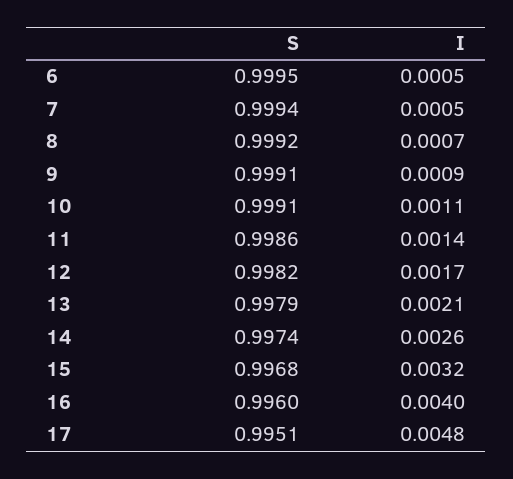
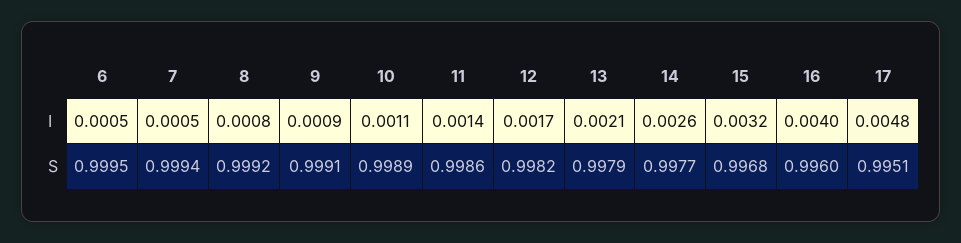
I, 8: 0.0007 -> 0.0008
S, 10: 0.9991 -> 0.9989
S, 14: 0.9974 -> 0.9977

